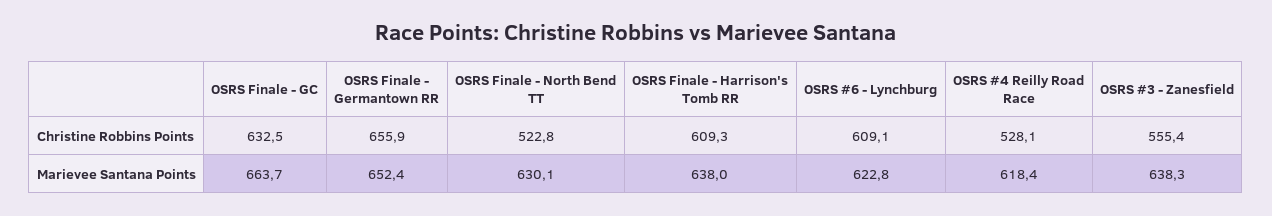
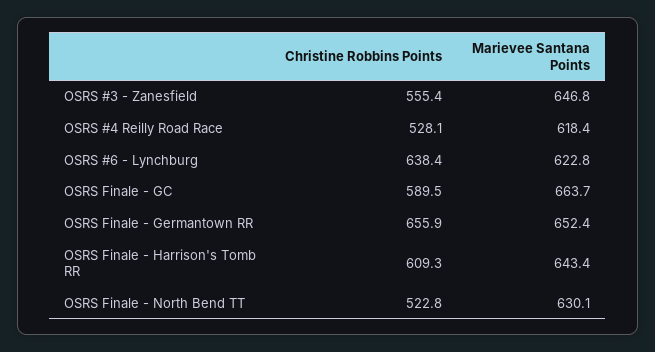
OSRS Finale - GC, Christine Robbins Points: 632.5 -> 589.5
OSRS #6 - Lynchburg, Christine Robbins Points: 609.1 -> 638.4
OSRS Finale - Harrison's Tomb RR, Marievee Santana Points: 638 -> 643.4
OSRS #3 - Zanesfield, Marievee Santana Points: 638.3 -> 646.8

